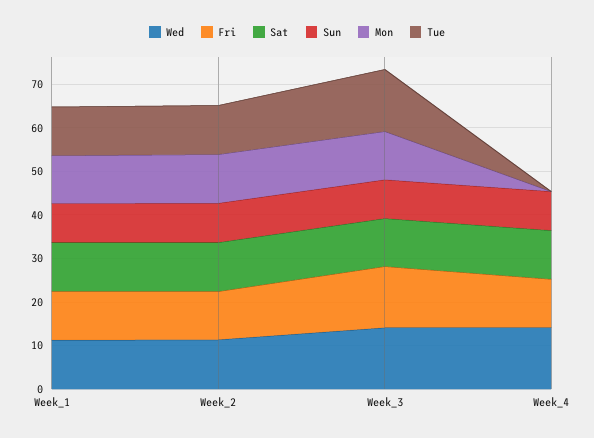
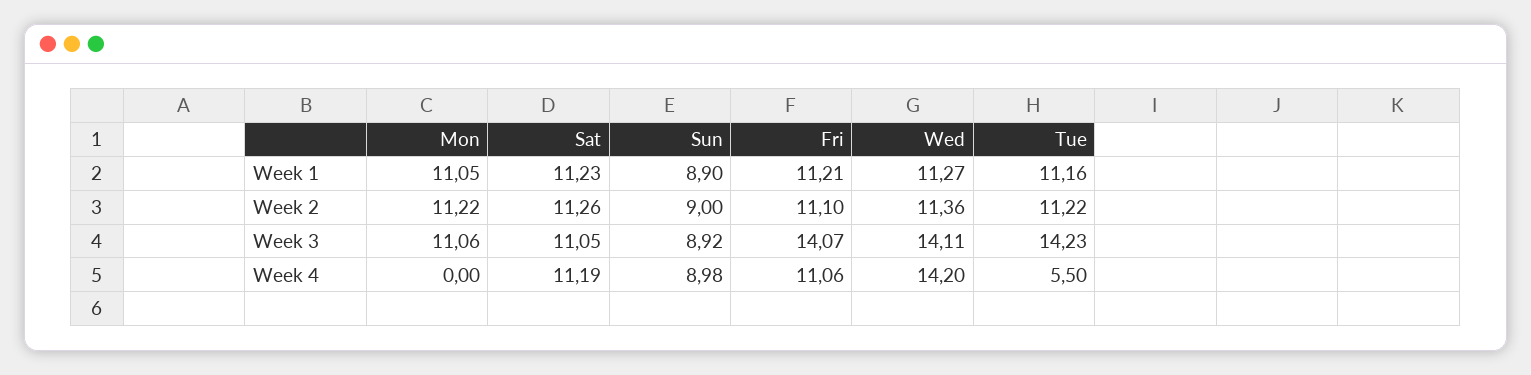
Tue, Week_4: 0 -> 5.5

